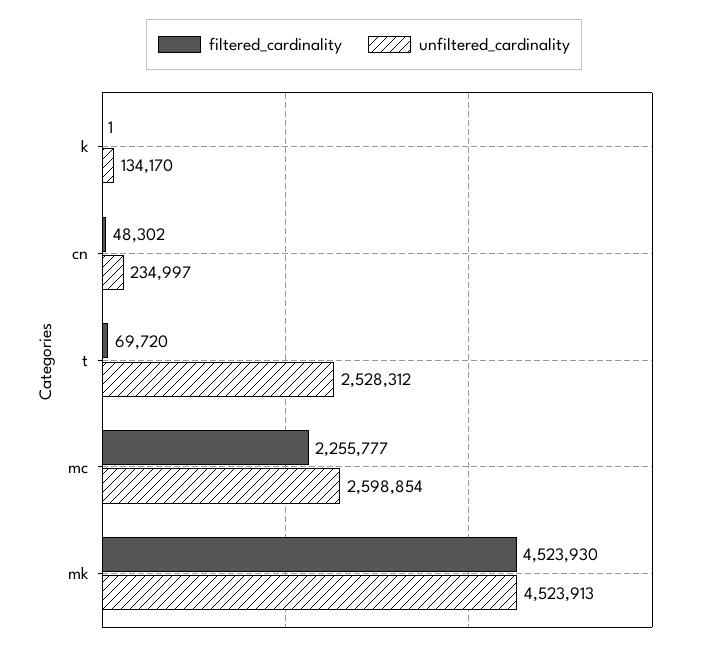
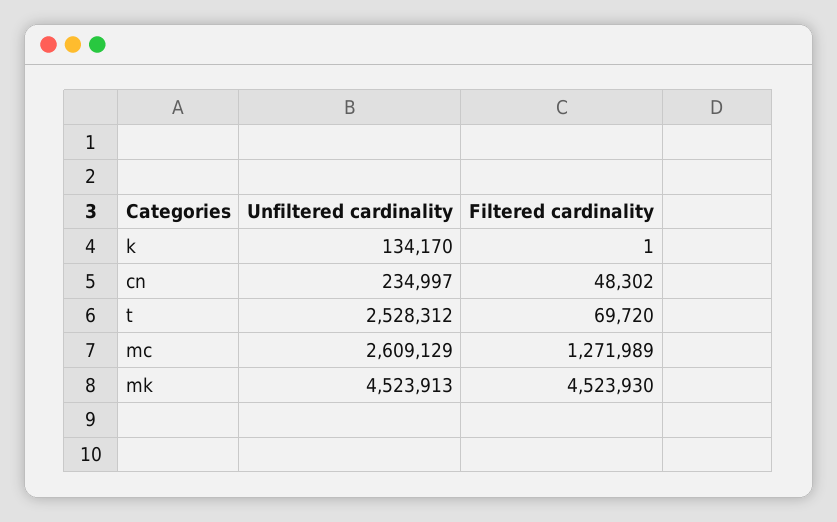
filtered_cardinality, mc: 2255777 -> 1271989
unfiltered_cardinality, mc: 2598854 -> 2609129

